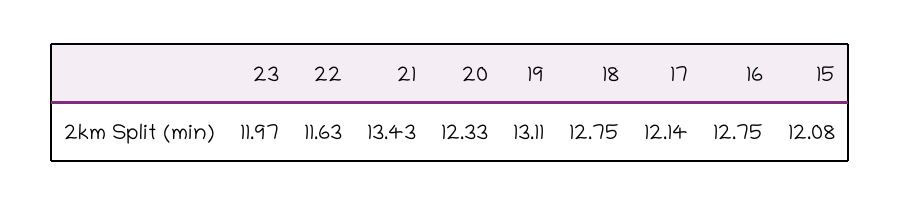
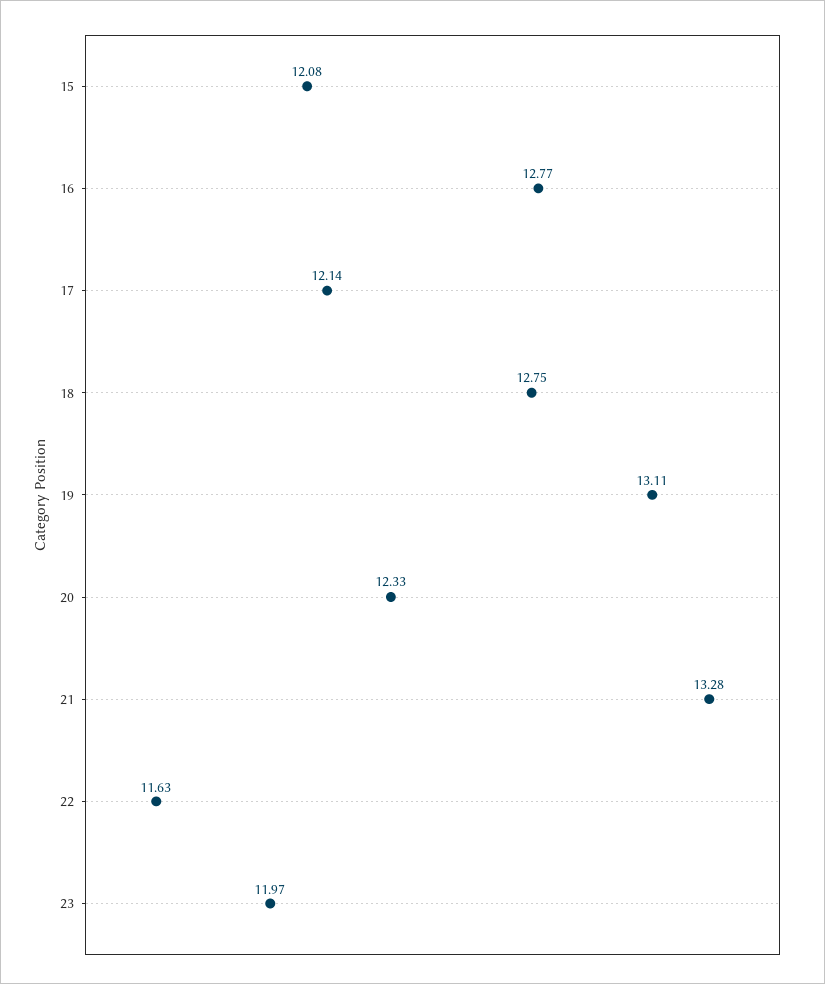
21: 13.43 -> 13.28
16: 12.75 -> 12.77

